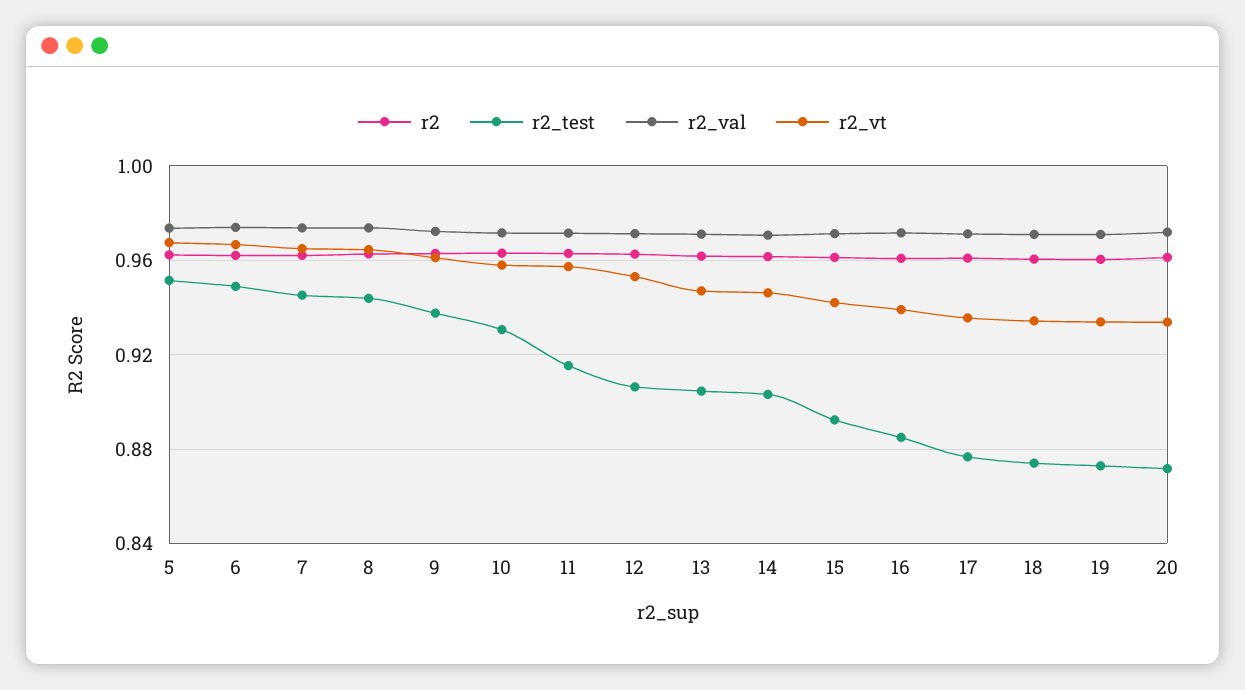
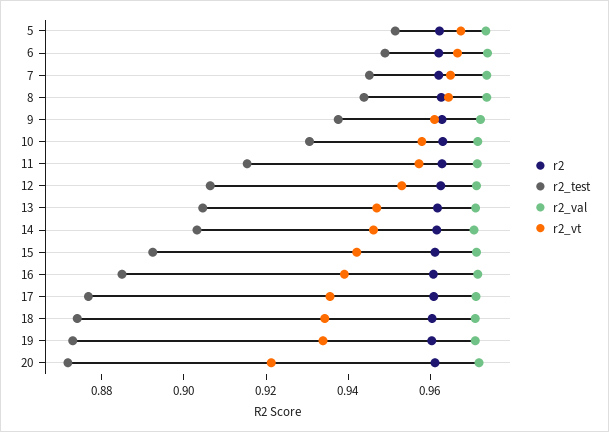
r2_vt, 20: 0.935 -> 0.92

